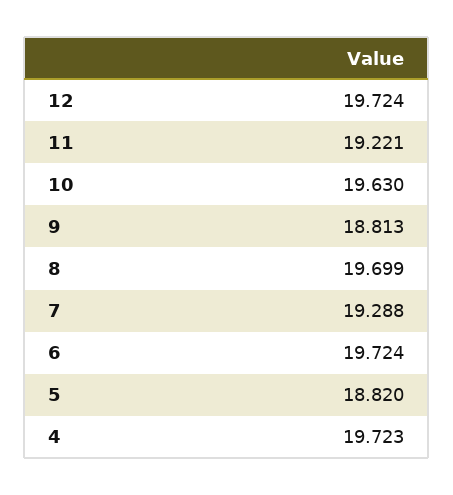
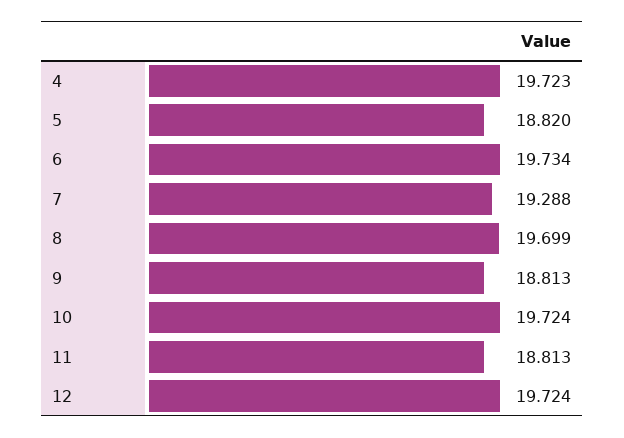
11: 19.221 -> 18.813
10: 19.63 -> 19.724
6: 19.724 -> 19.734

